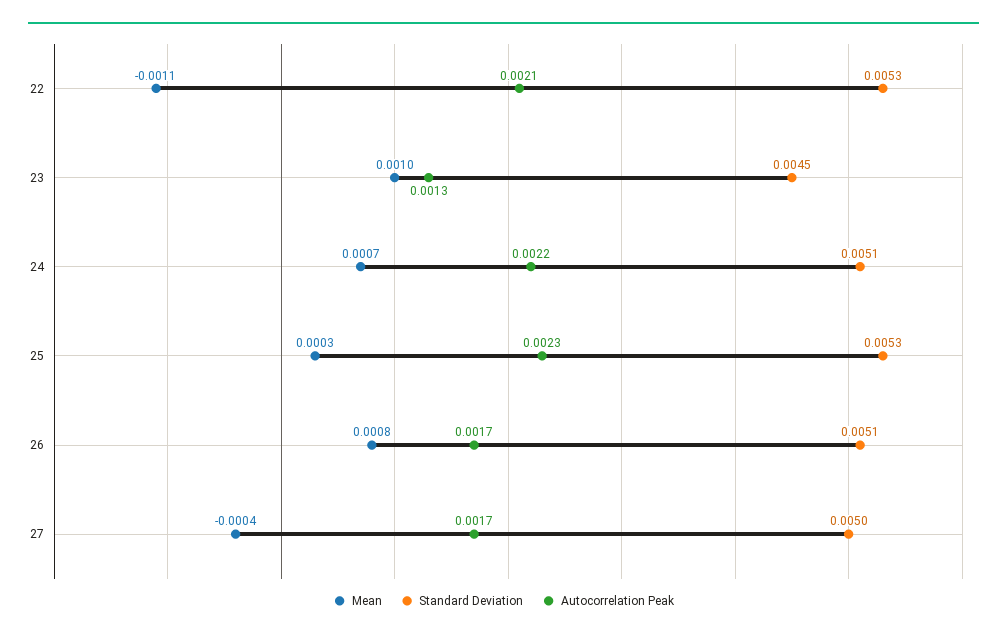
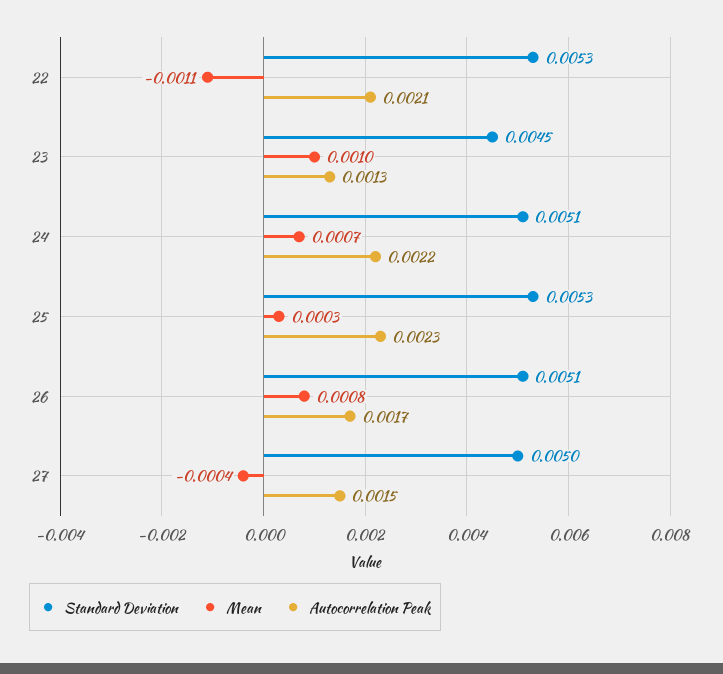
Autocorrelation Peak, 27: 0.0017 -> 0.0015

